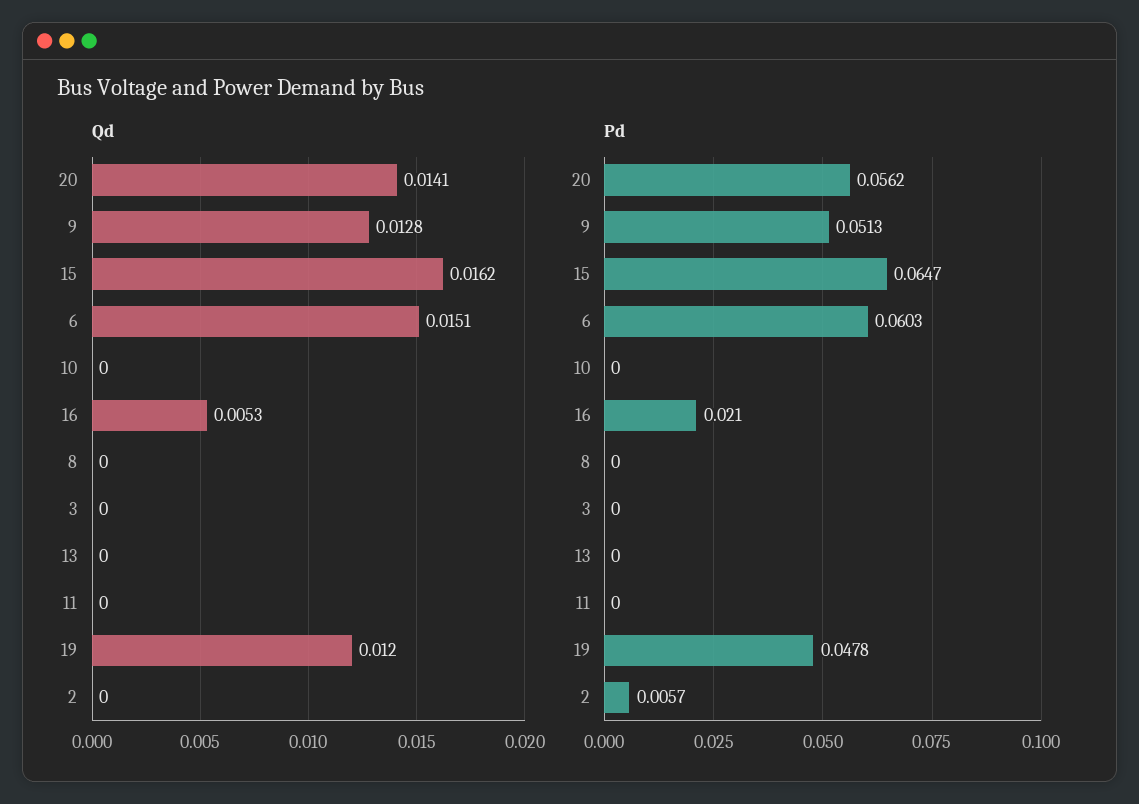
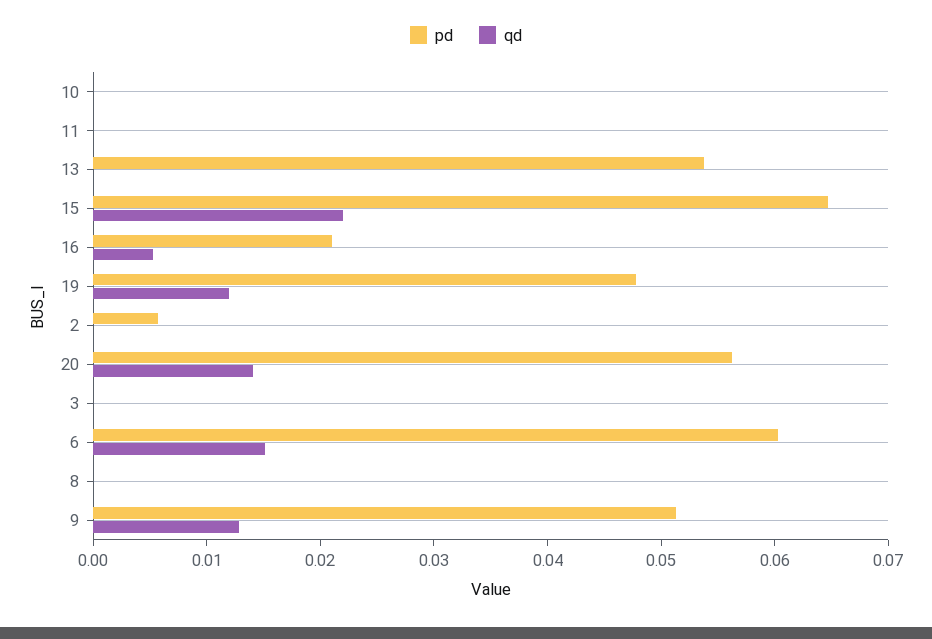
Qd, 15: 0.0162 -> 0.022
Pd, 13: 0 -> 0.054

